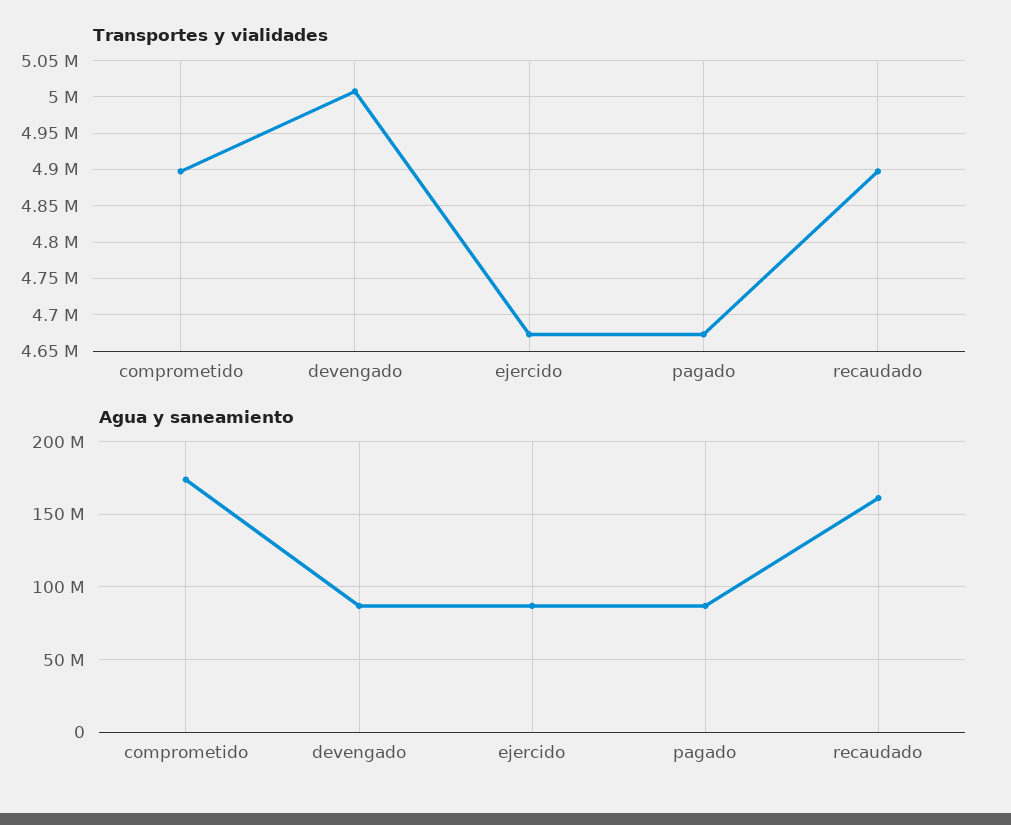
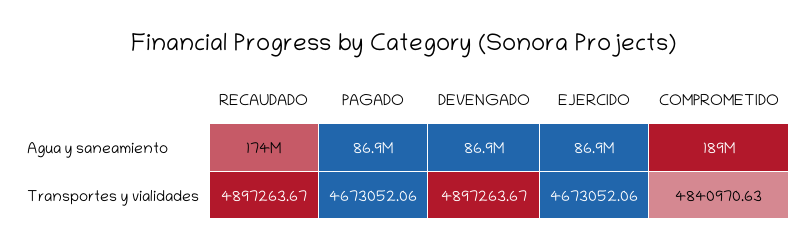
Transportes y vialidades, comprometido: 4900000 -> 4840970.63
Transportes y vialidades, devengado: 5010000 -> 4897263.67
Agua y saneamiento, comprometido: 175000000 -> 189000000
Agua y saneamiento, recaudado: 160000000 -> 174000000

